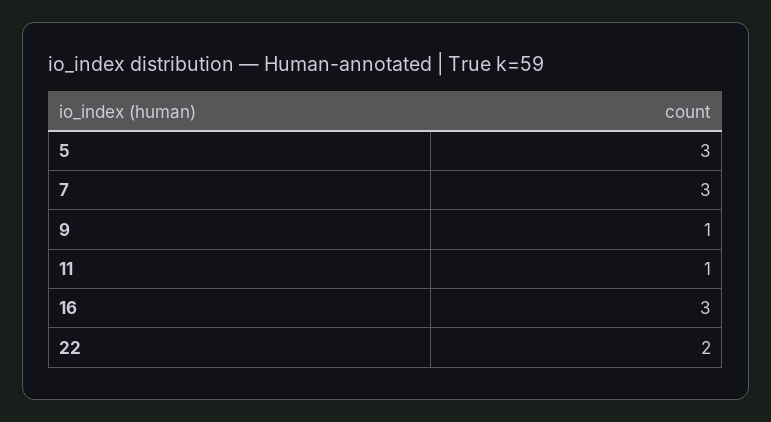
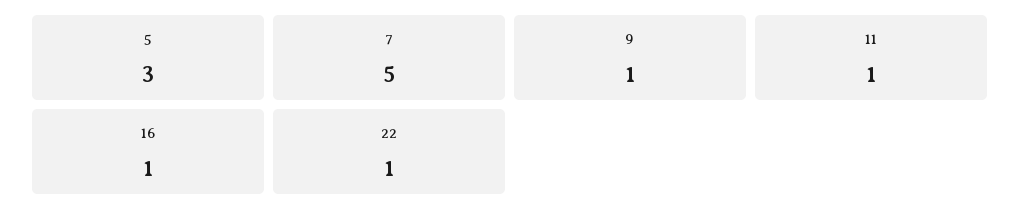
7: 3 -> 5
16: 3 -> 1
22: 2 -> 1

